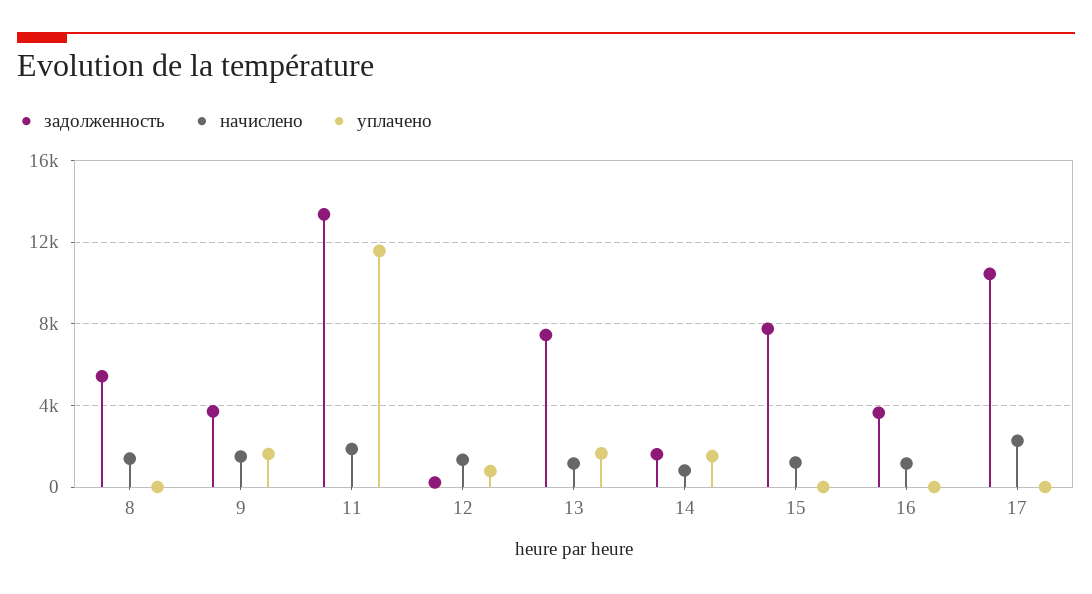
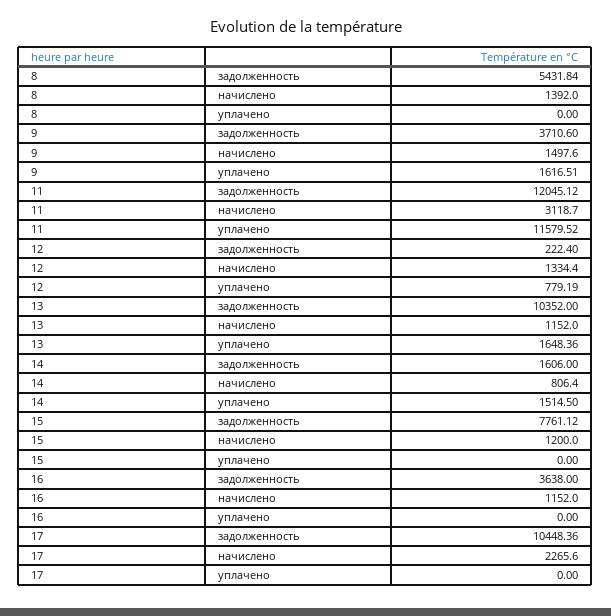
задолженность, 11: 13500 -> 12045.12
начислено, 11: 2000 -> 3118.7
задолженность, 13: 7500 -> 10352

